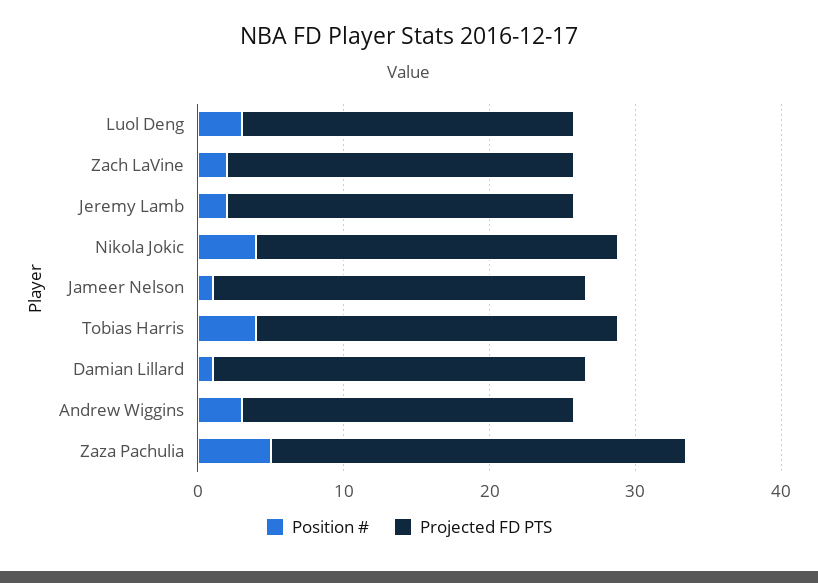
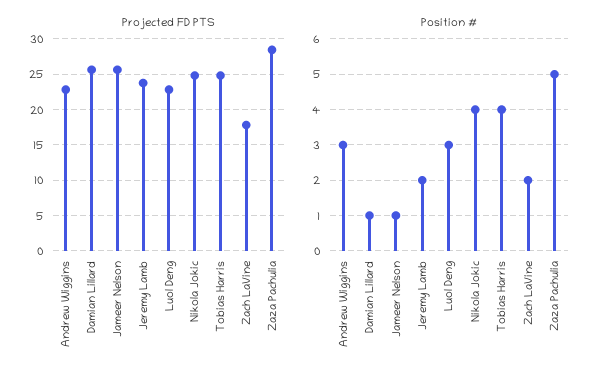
Projected FD PTS, Zach LaVine: 24 -> 18

